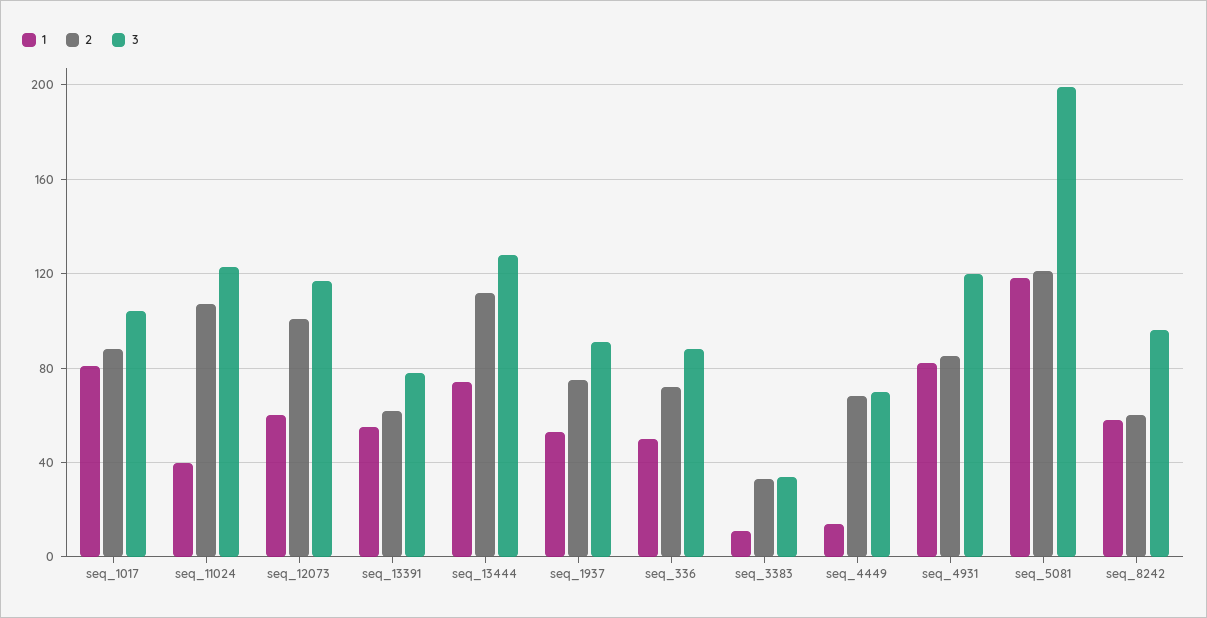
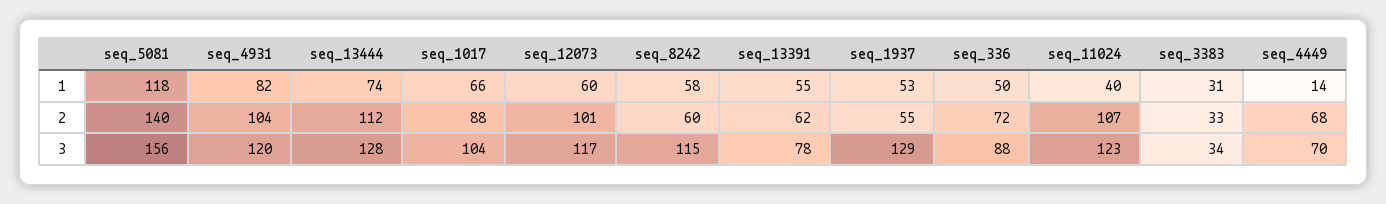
1, seq_1017: 80 -> 66
2, seq_1937: 75 -> 55
3, seq_1937: 90 -> 129
1, seq_3383: 10 -> 31
2, seq_4931: 85 -> 104
2, seq_5081: 120 -> 140
3, seq_5081: 200 -> 156
3, seq_8242: 95 -> 115

